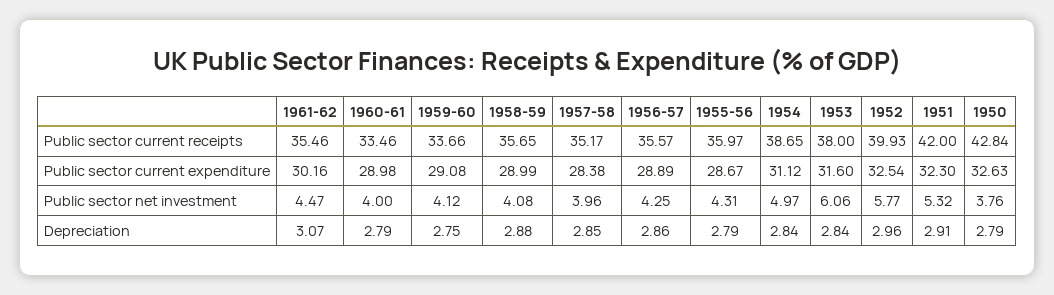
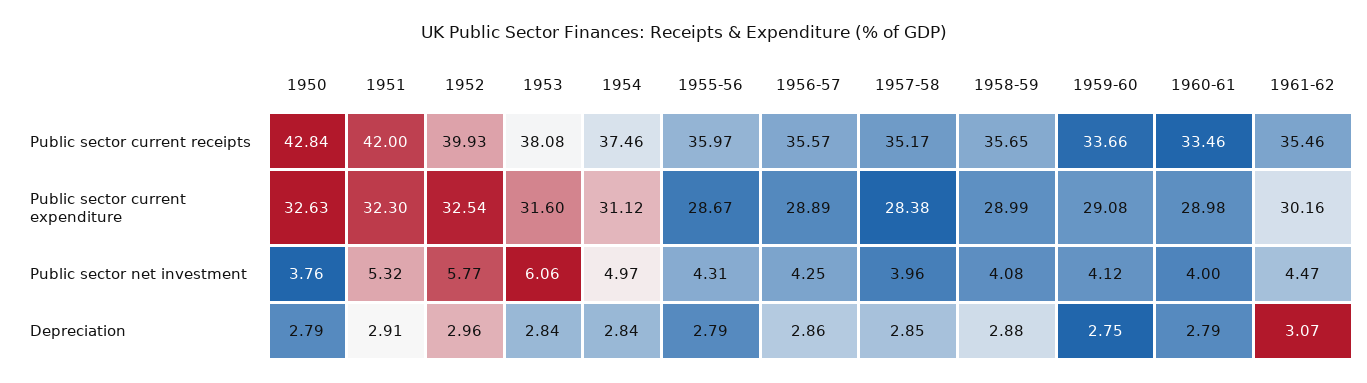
1954, Public sector current receipts: 38.65 -> 37.46
1953, Public sector current receipts: 38 -> 38.08

